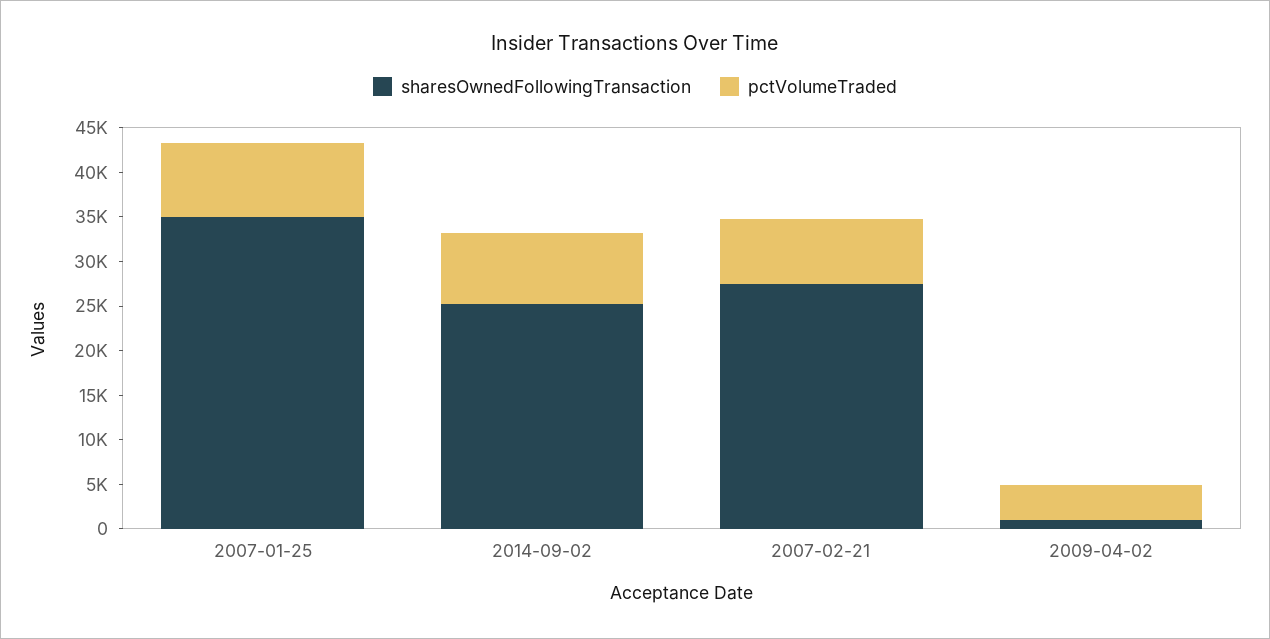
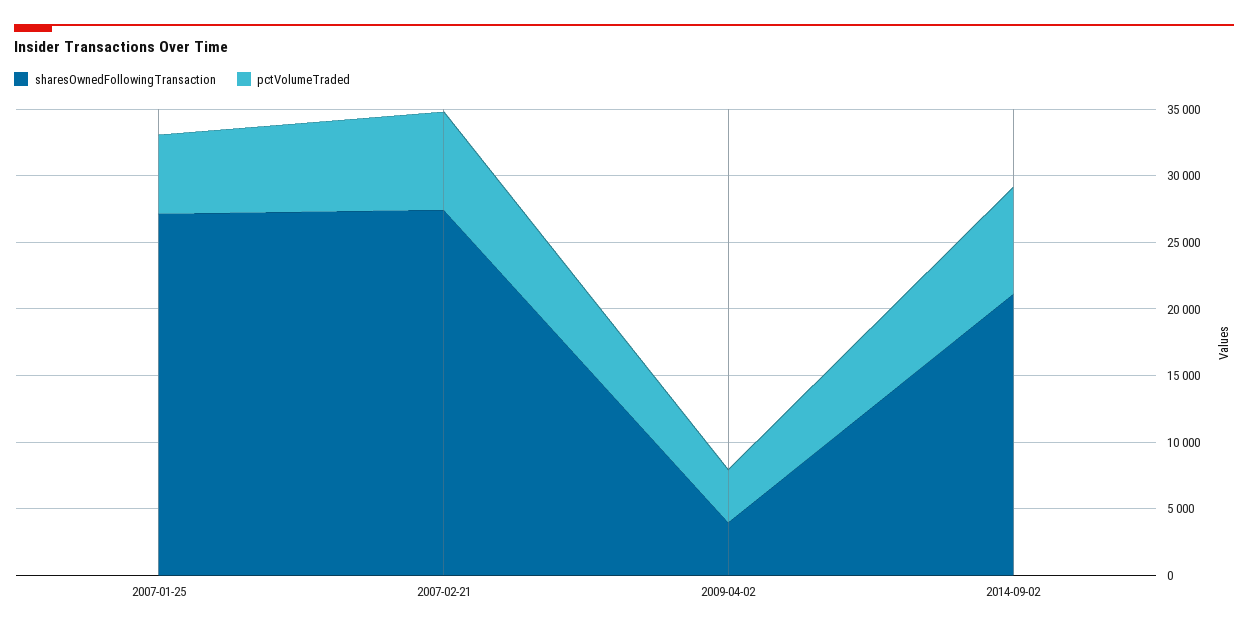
sharesOwnedFollowingTransaction, 2007-01-25: 35000 -> 27000
pctVolumeTraded, 2007-01-25: 8000 -> 6000
sharesOwnedFollowingTransaction, 2014-09-02: 25000 -> 21000
sharesOwnedFollowingTransaction, 2009-04-02: 1000 -> 4000

